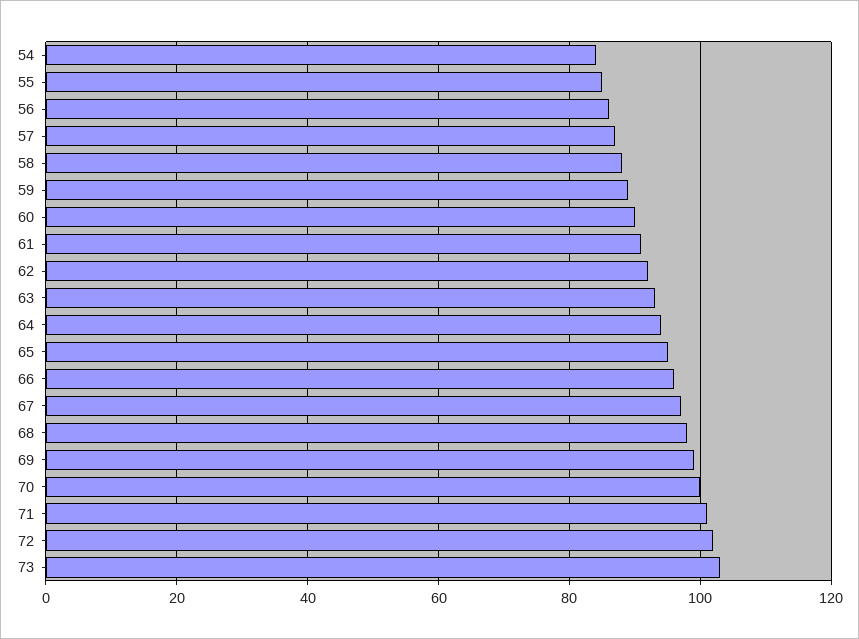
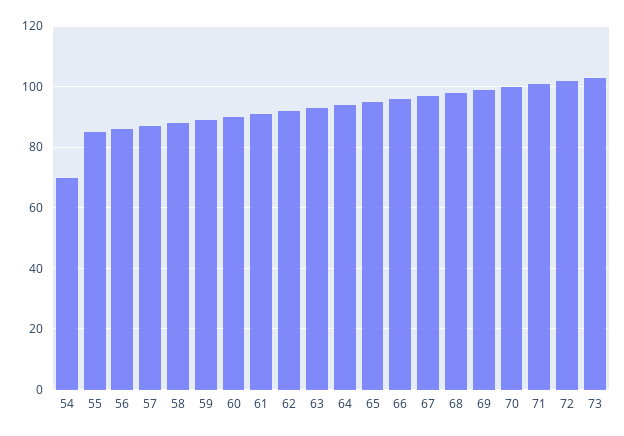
54: 85 -> 70

